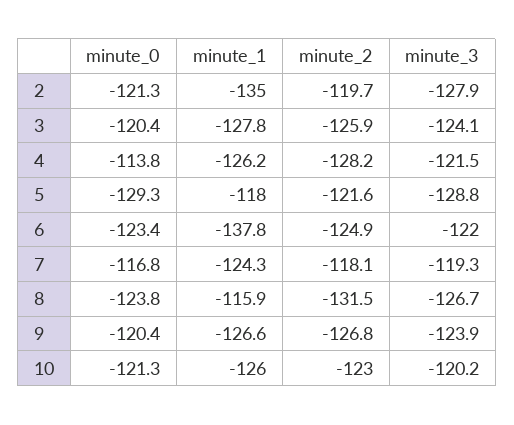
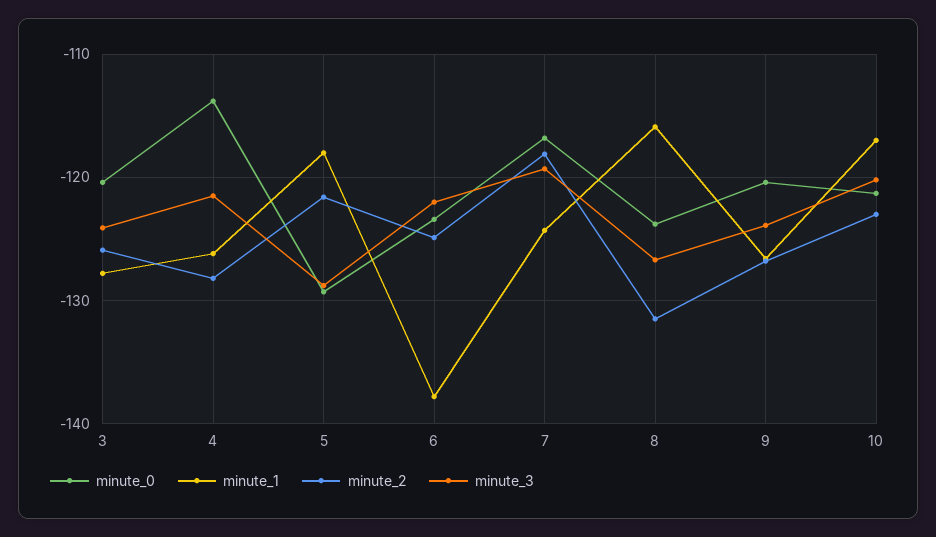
minute_0, 2: -121.3 -> none
minute_1, 2: -135 -> none
minute_2, 2: -119.7 -> none
minute_3, 2: -127.9 -> none
minute_1, 10: -126 -> -117

